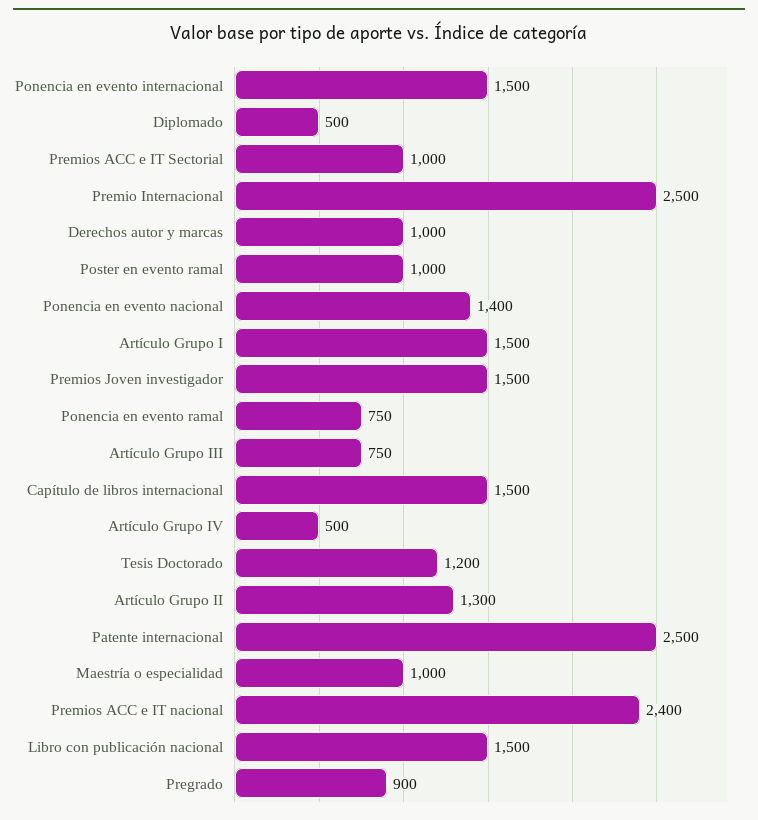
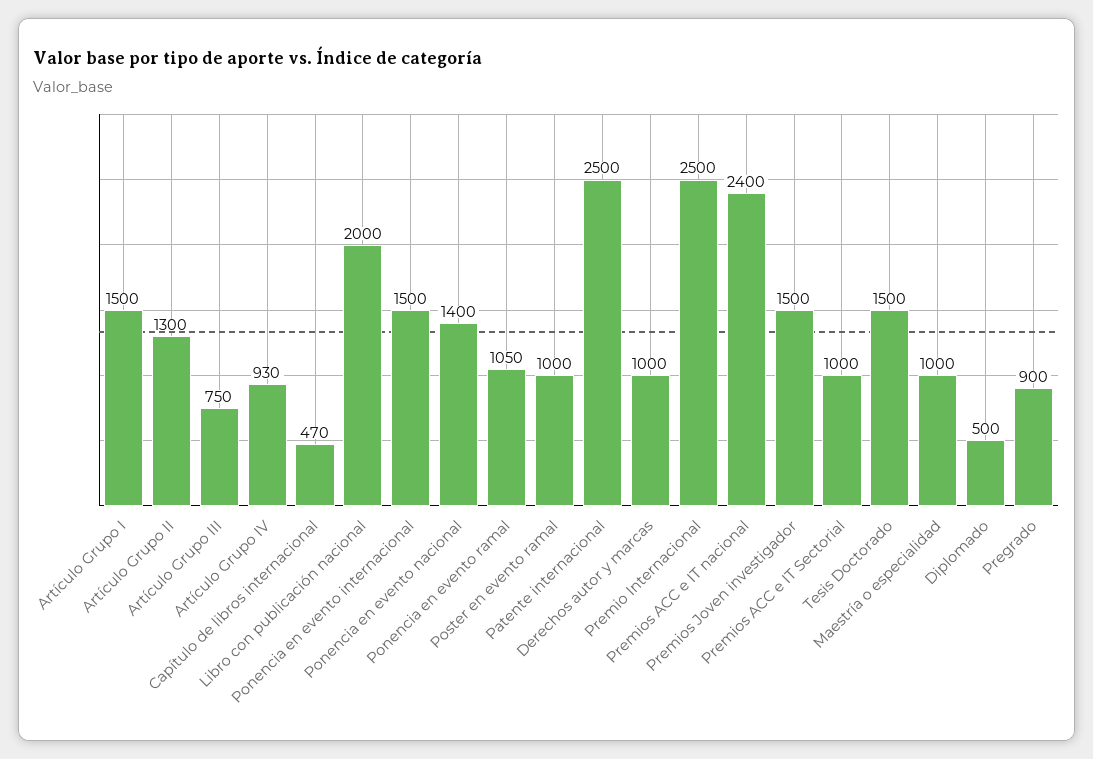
Ponencia en evento ramal: 750 -> 1050
Capítulo de libros internacional: 1500 -> 470
Artículo Grupo IV: 500 -> 930
Tesis Doctorado: 1200 -> 1500
Libro con publicación nacional: 1500 -> 2000

